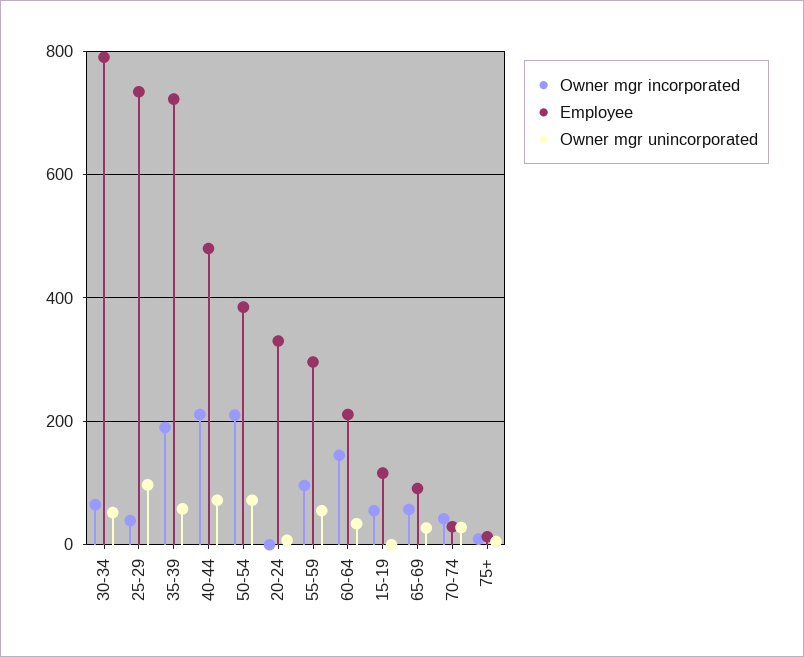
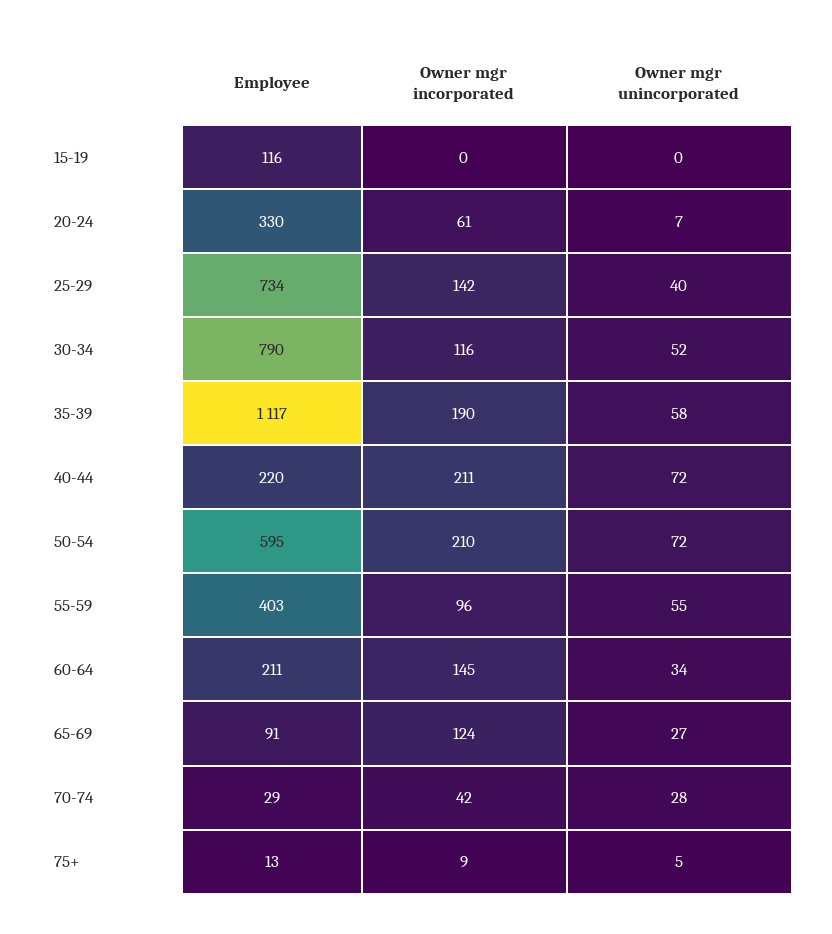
Owner mgr incorporated, 30-34: 60 -> 116
Owner mgr incorporated, 25-29: 40 -> 142
Owner mgr unincorporated, 25-29: 100 -> 40
Employee, 35-39: 720 -> 1117
Employee, 40-44: 480 -> 220
Employee, 50-54: 380 -> 595
Owner mgr incorporated, 20-24: 0 -> 61
Employee, 55-59: 300 -> 403
Owner mgr incorporated, 15-19: 60 -> 0
Owner mgr incorporated, 65-69: 60 -> 124

